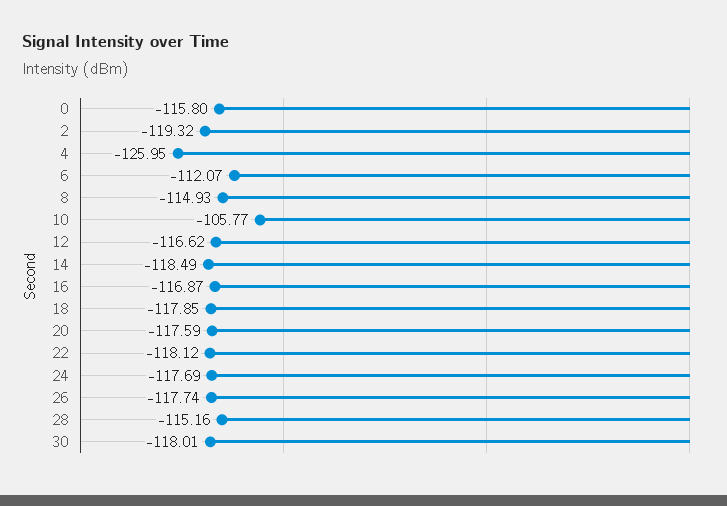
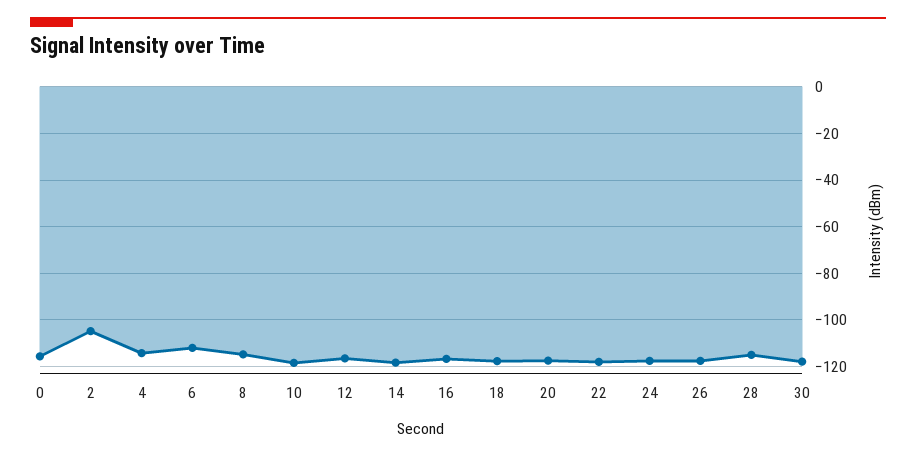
2: -119.32 -> -105
4: -125.95 -> -115
10: -105.77 -> -120

